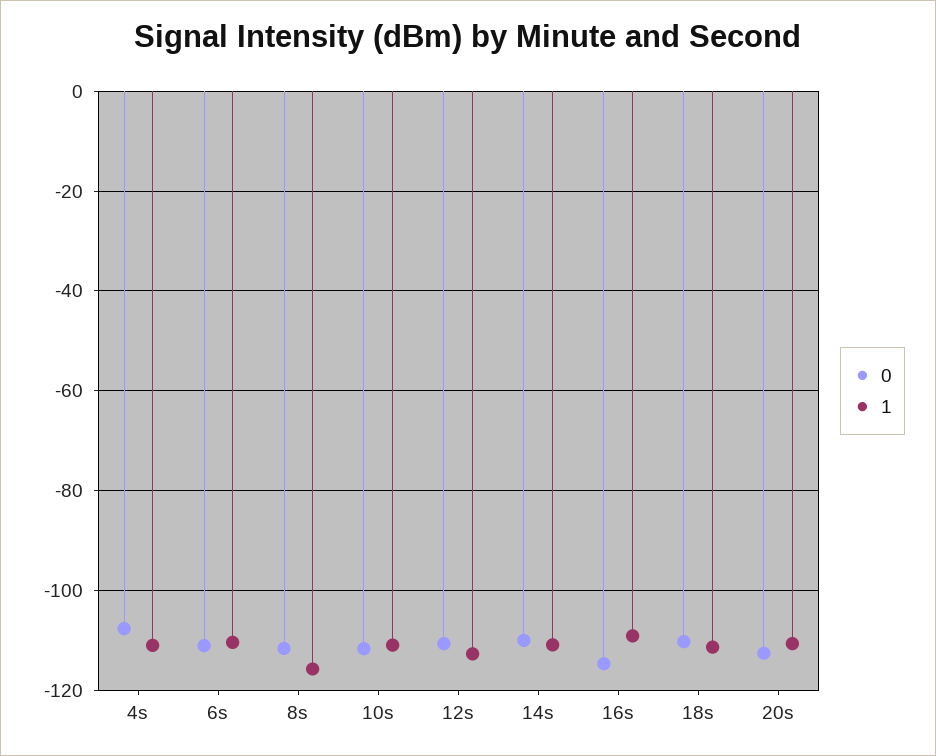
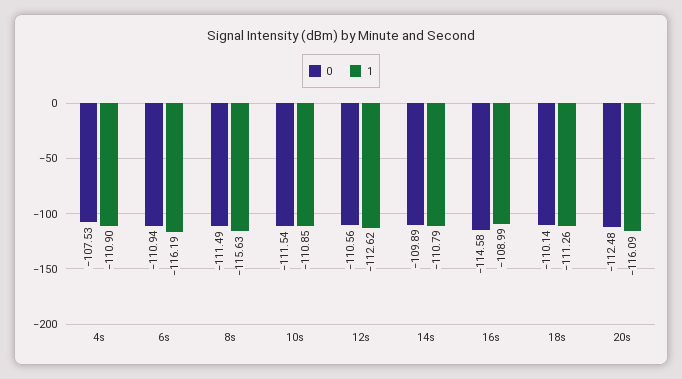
1, 6s: -110 -> -116.19
1, 20s: -110 -> -116.09

